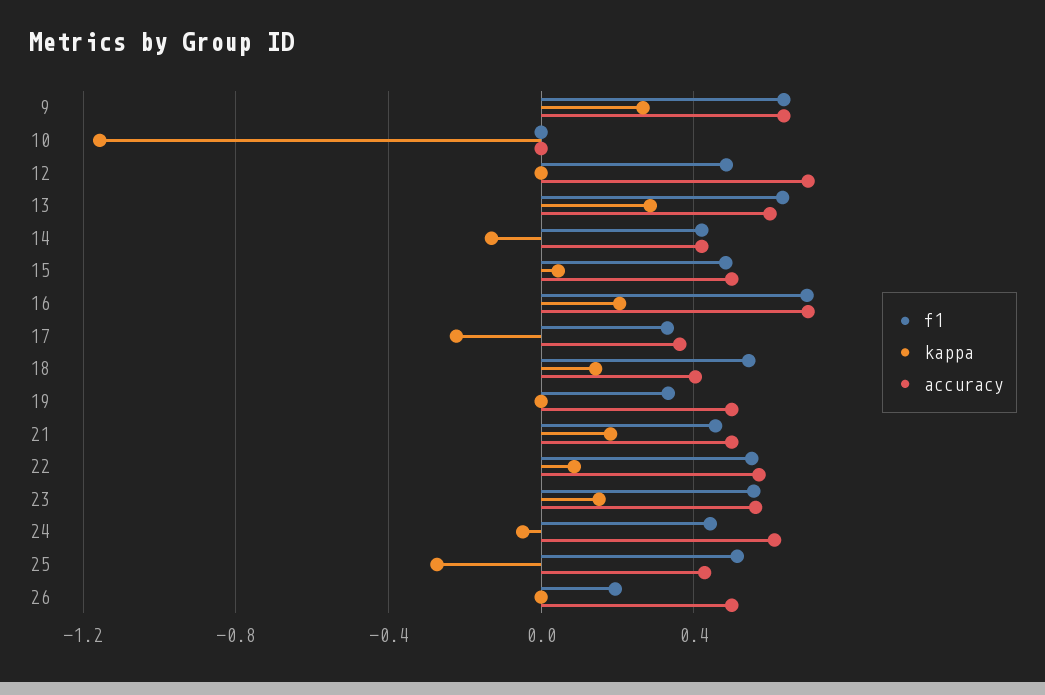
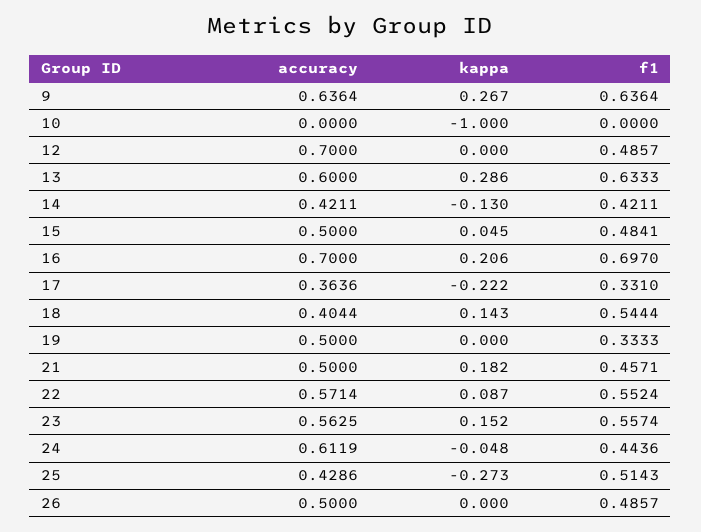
kappa, 10: -1.15 -> -1
f1, 26: 0.2 -> 0.4857

